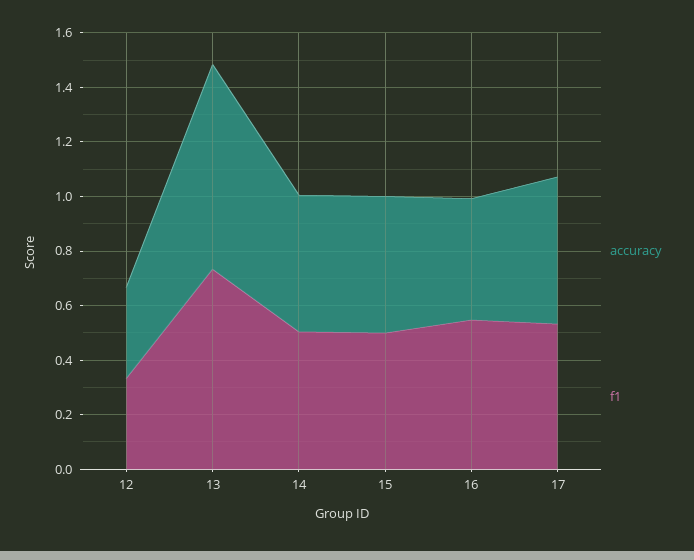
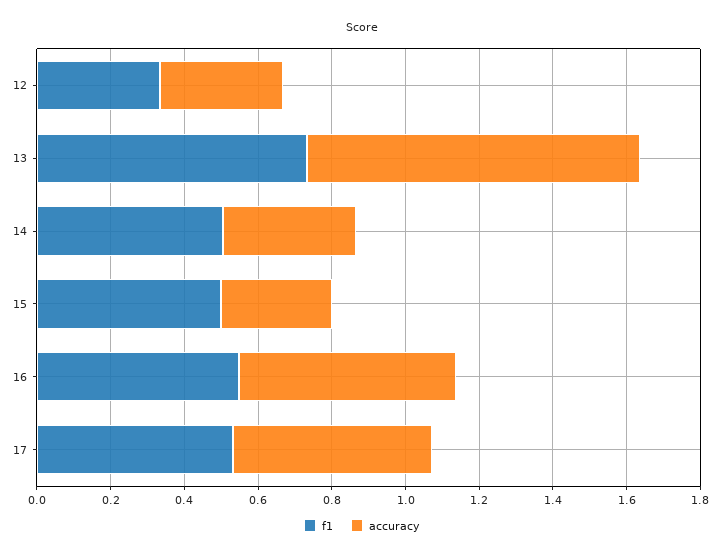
accuracy, 13: 0.75 -> 0.9
accuracy, 14: 0.5 -> 0.35
accuracy, 15: 0.5 -> 0.3
accuracy, 16: 0.45 -> 0.6

